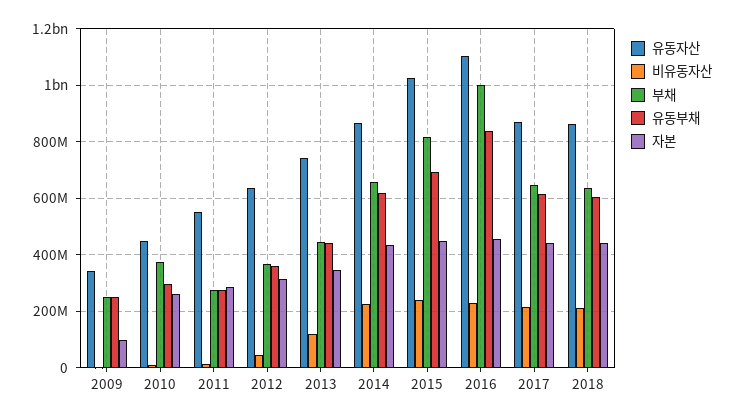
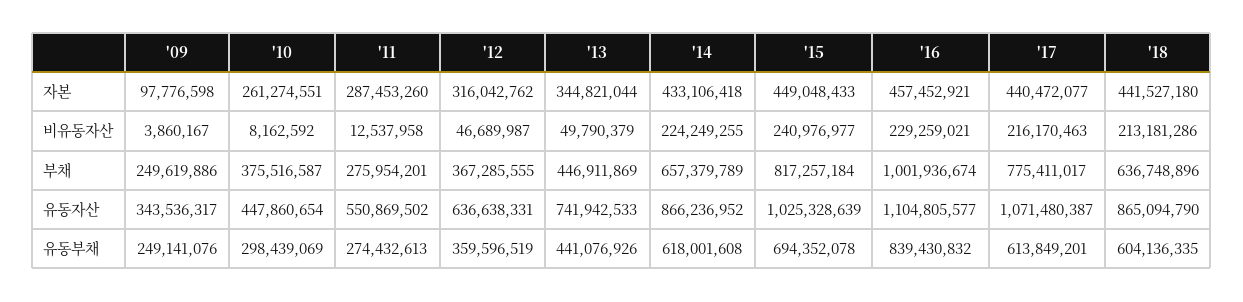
비유동자산, 2013: 125000000 -> 49790379
유동자산, 2017: 875000000 -> 1071480387
부채, 2017: 650000000 -> 775411017

